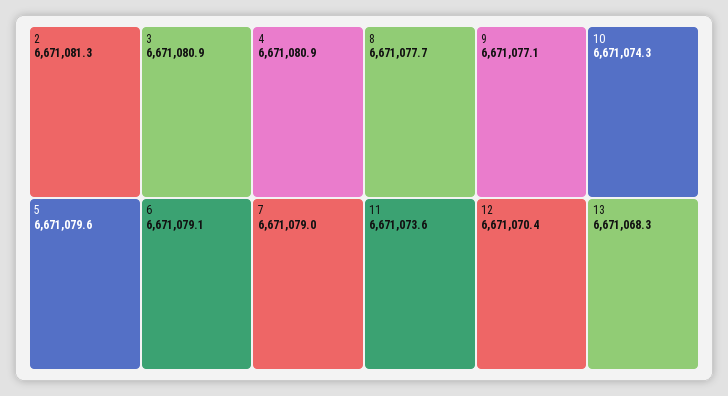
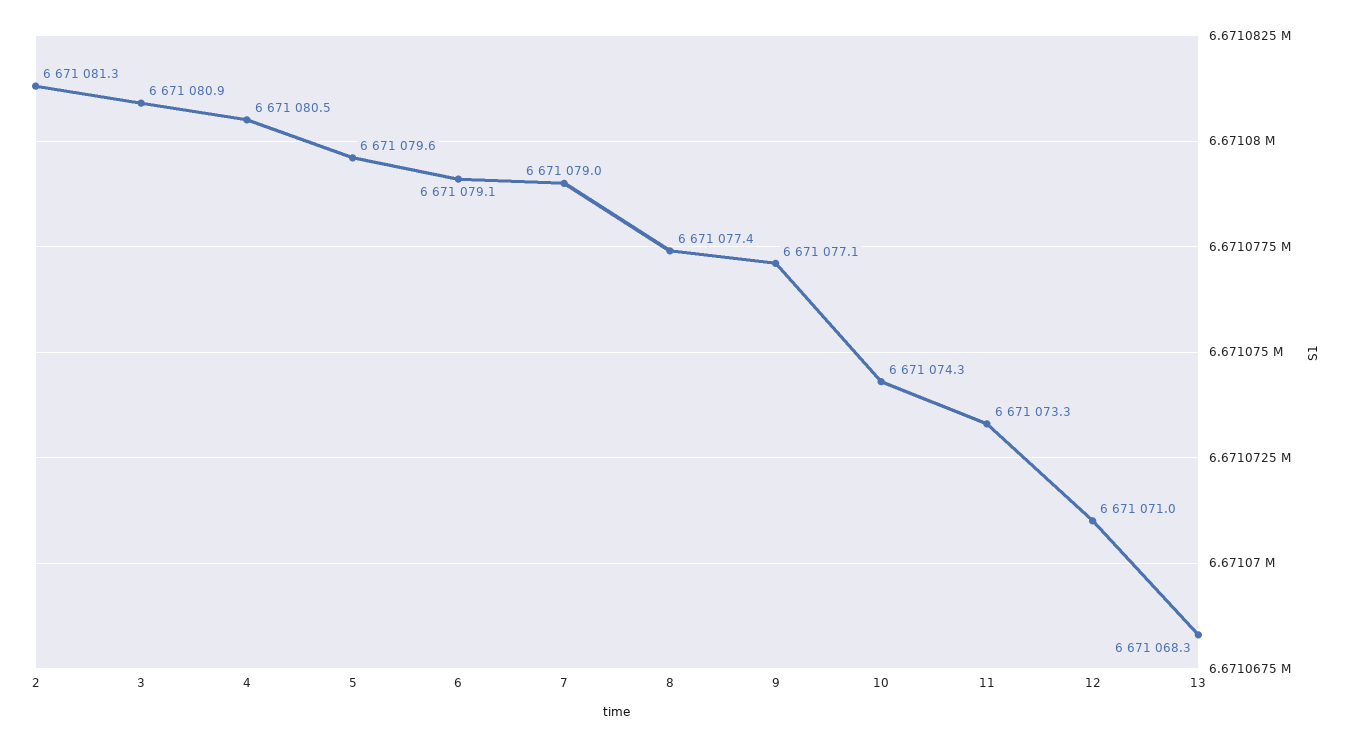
4: 6671080.9 -> 6671080.5
8: 6671077.7 -> 6671077.4
11: 6671073.6 -> 6671073.3
12: 6671070.4 -> 6671071

